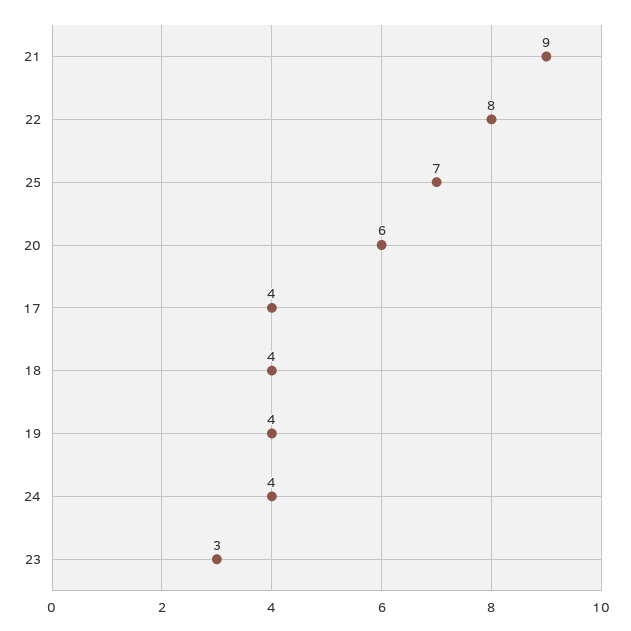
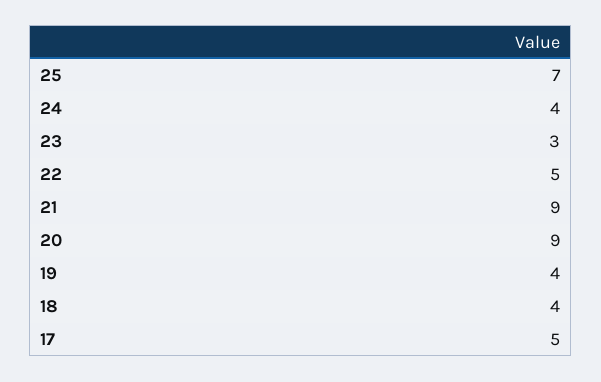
22: 8 -> 5
20: 6 -> 9
17: 4 -> 5

